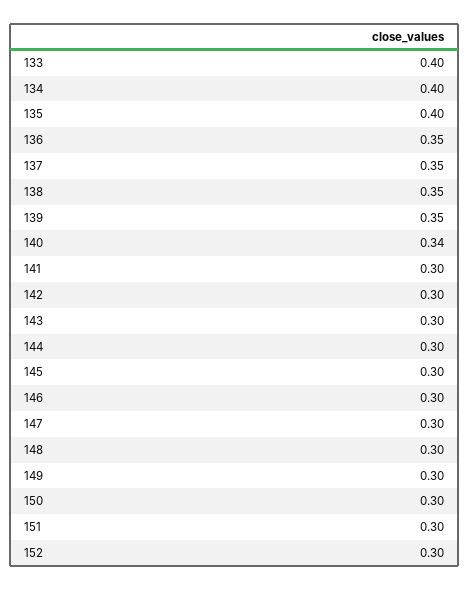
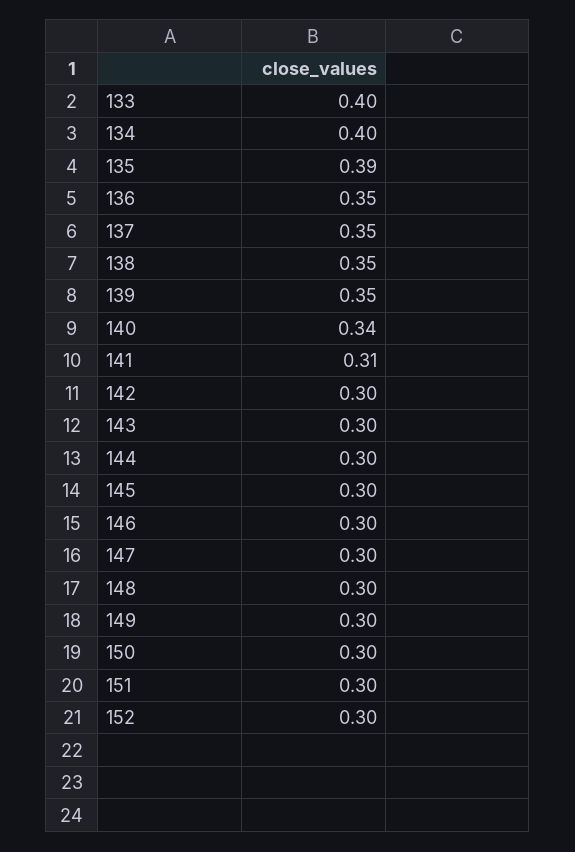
135: 0.4 -> 0.39
141: 0.3 -> 0.31

